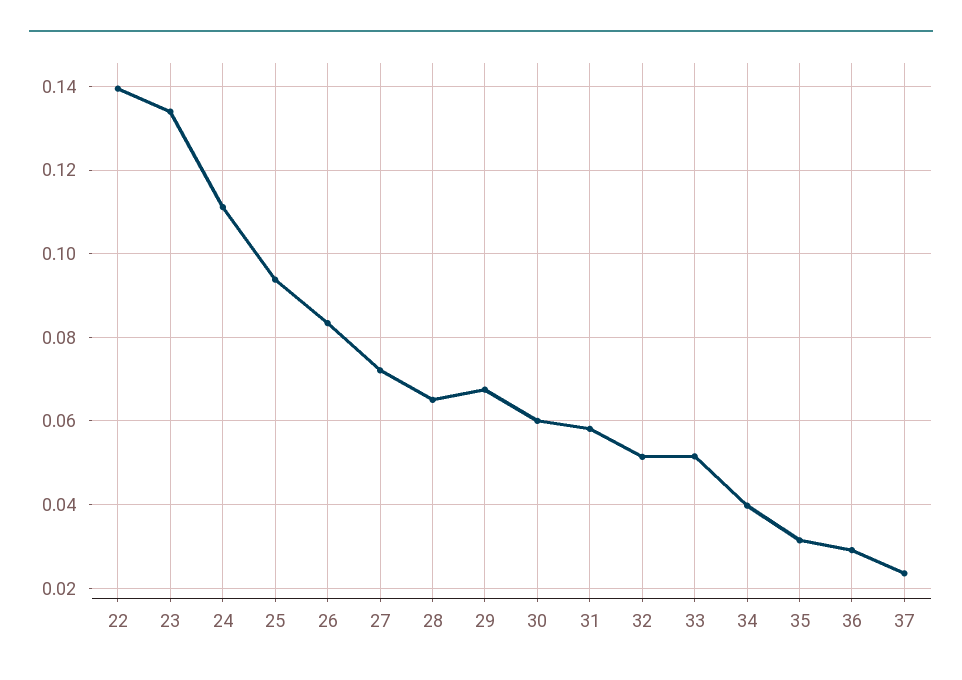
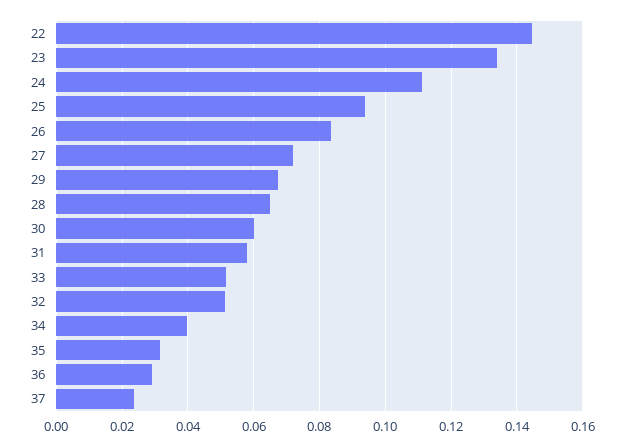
22: 0.14 -> 0.144

